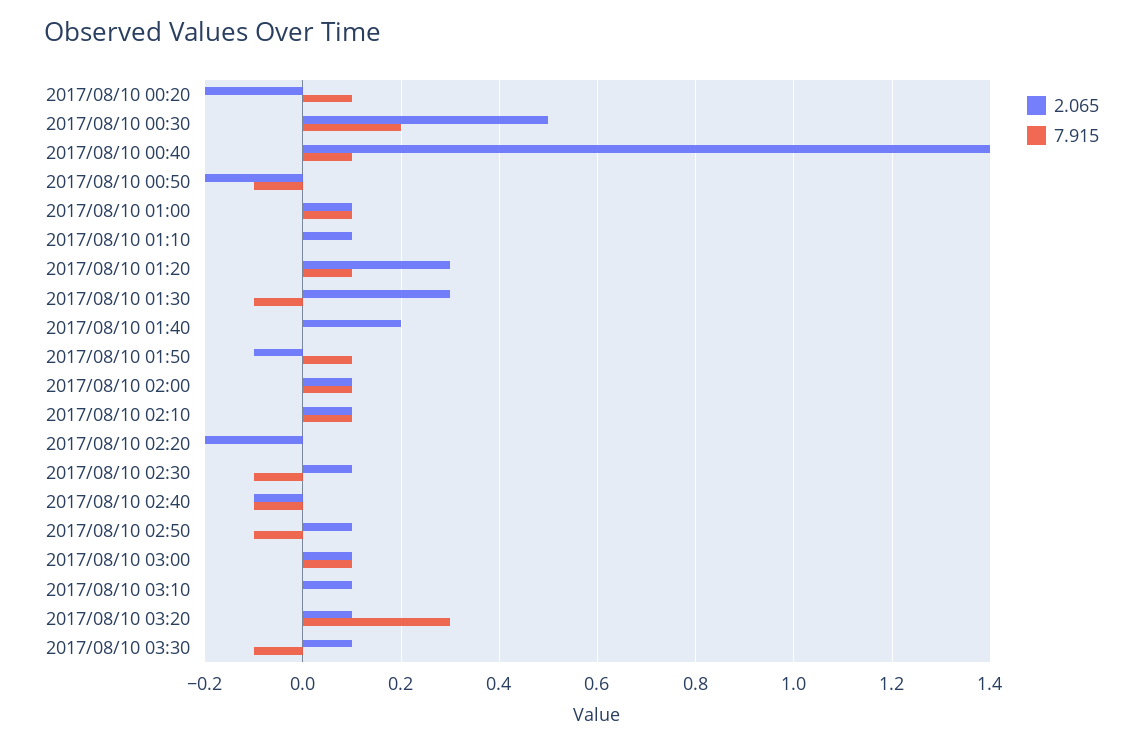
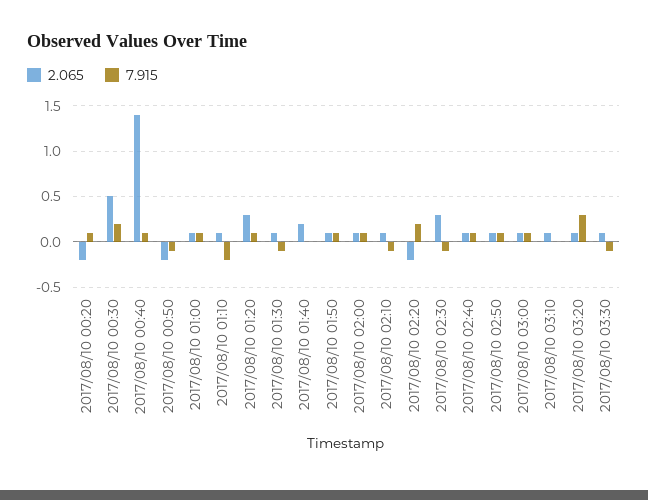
7.915, 2017/08/10 01:10: 0 -> -0.2
2.065, 2017/08/10 01:30: 0.3 -> 0.1
2.065, 2017/08/10 01:50: -0.1 -> 0.1
7.915, 2017/08/10 02:10: 0.1 -> -0.1
7.915, 2017/08/10 02:20: 0 -> 0.2
2.065, 2017/08/10 02:30: 0.1 -> 0.3
2.065, 2017/08/10 02:40: -0.1 -> 0.1
7.915, 2017/08/10 02:40: -0.1 -> 0.1
7.915, 2017/08/10 02:50: -0.1 -> 0.1

